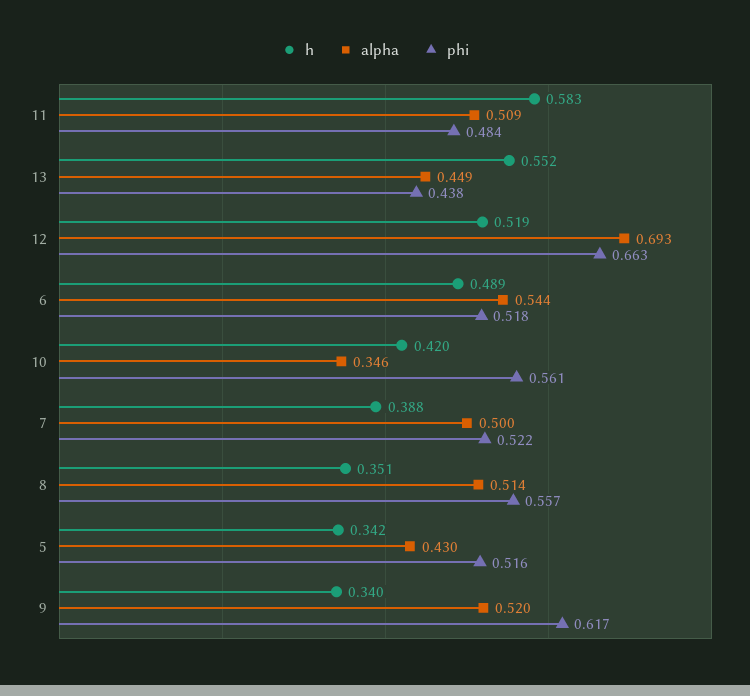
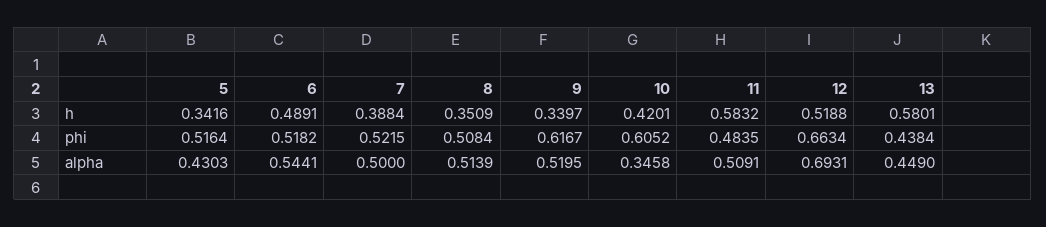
h, 13: 0.552 -> 0.5801
phi, 10: 0.561 -> 0.6052
phi, 8: 0.557 -> 0.5084

